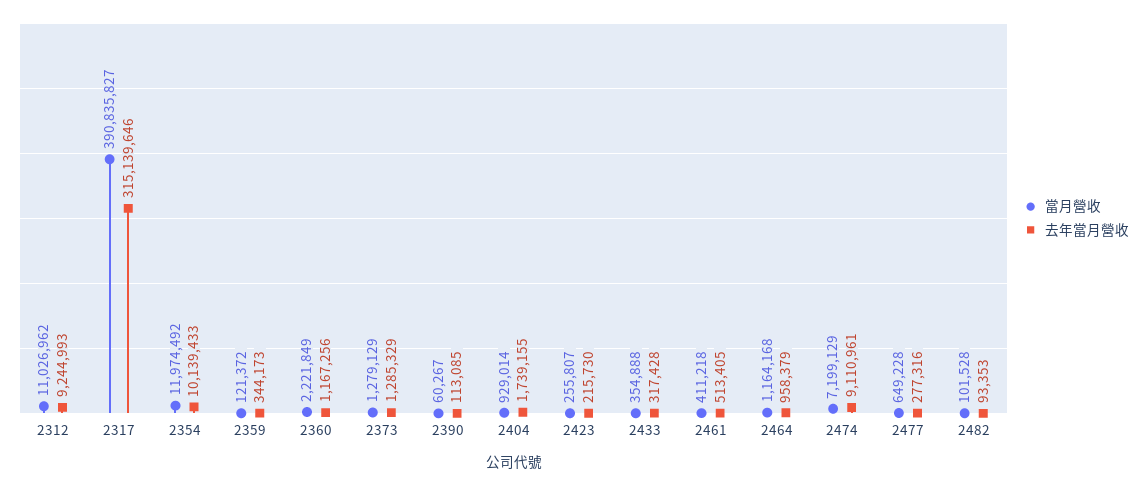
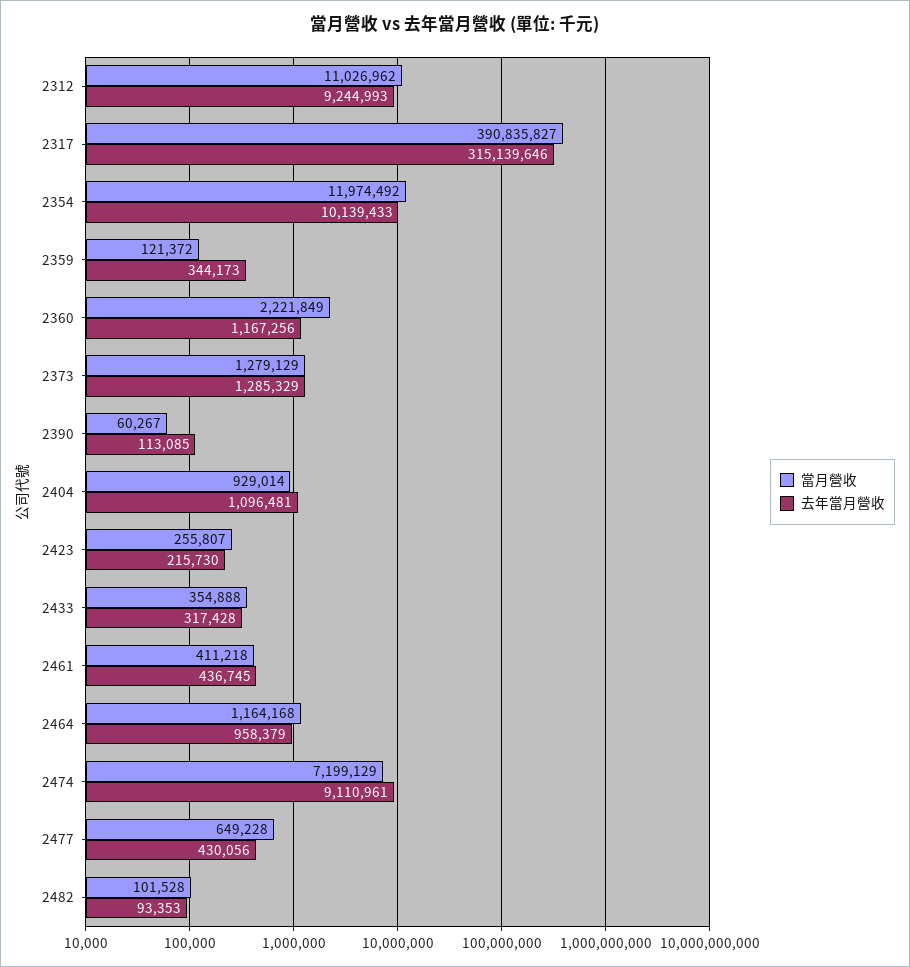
去年當月營收, 2404: 1739155 -> 1096481
去年當月營收, 2461: 513405 -> 436745
去年當月營收, 2477: 277316 -> 430056

